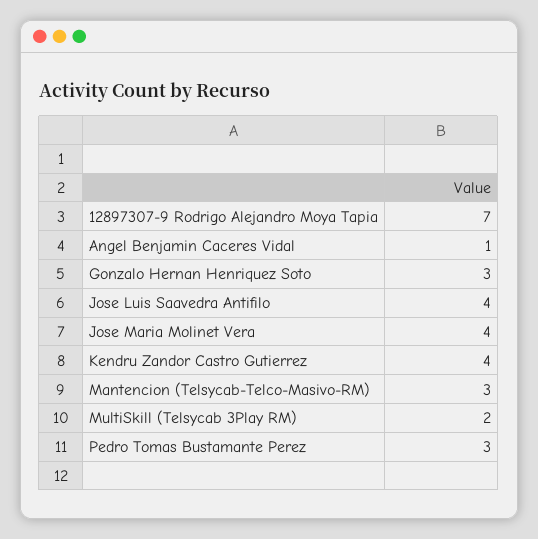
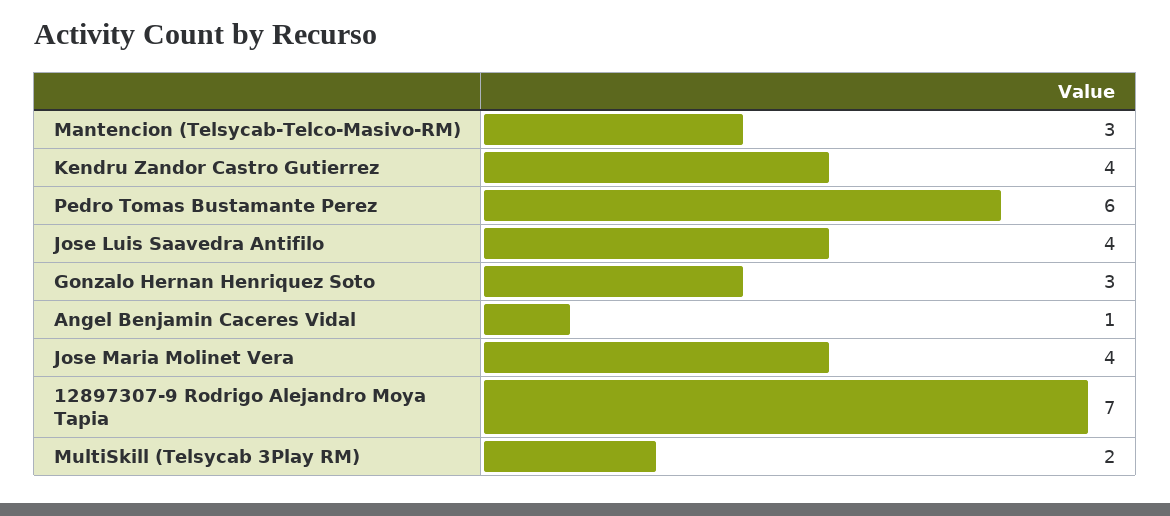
Pedro Tomas Bustamante Perez: 3 -> 6

